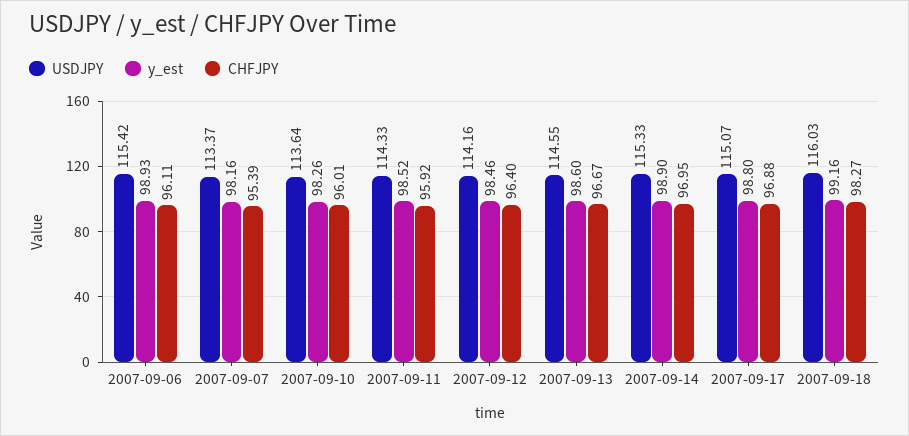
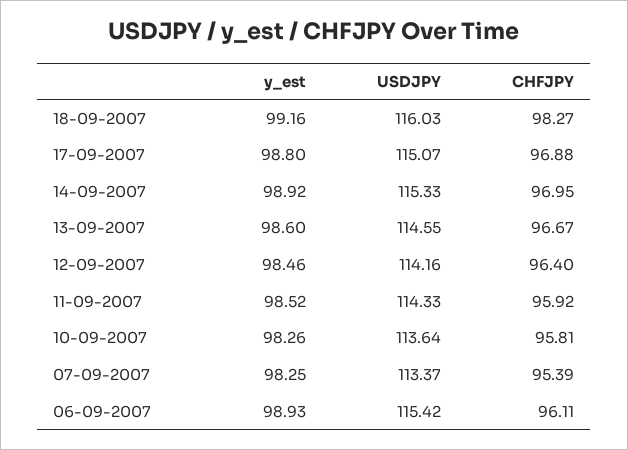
y_est, 2007-09-07: 98.16 -> 98.25
CHFJPY, 2007-09-10: 96.01 -> 95.81
y_est, 2007-09-14: 98.9 -> 98.92

